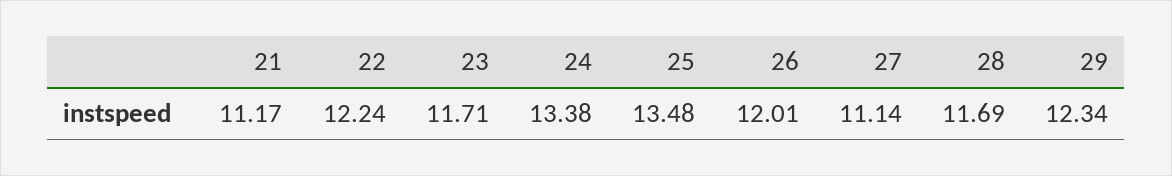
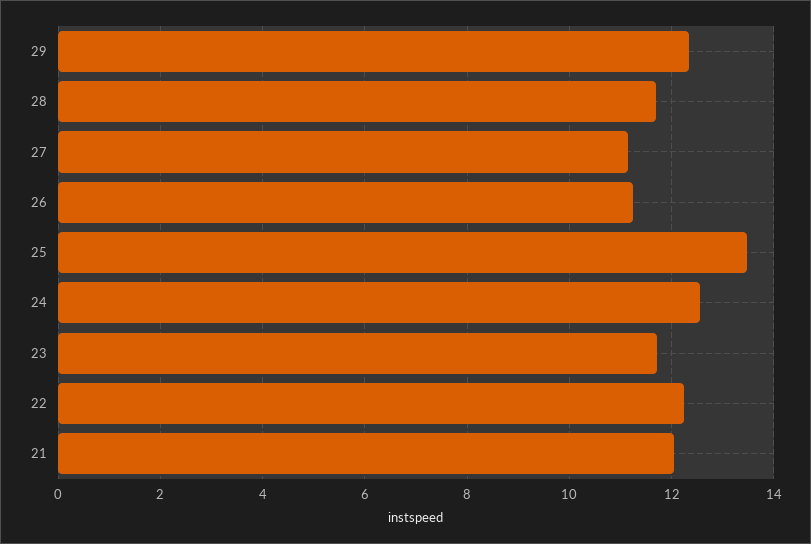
21: 11.17 -> 12
24: 13.38 -> 12.6
26: 12.01 -> 11.2

